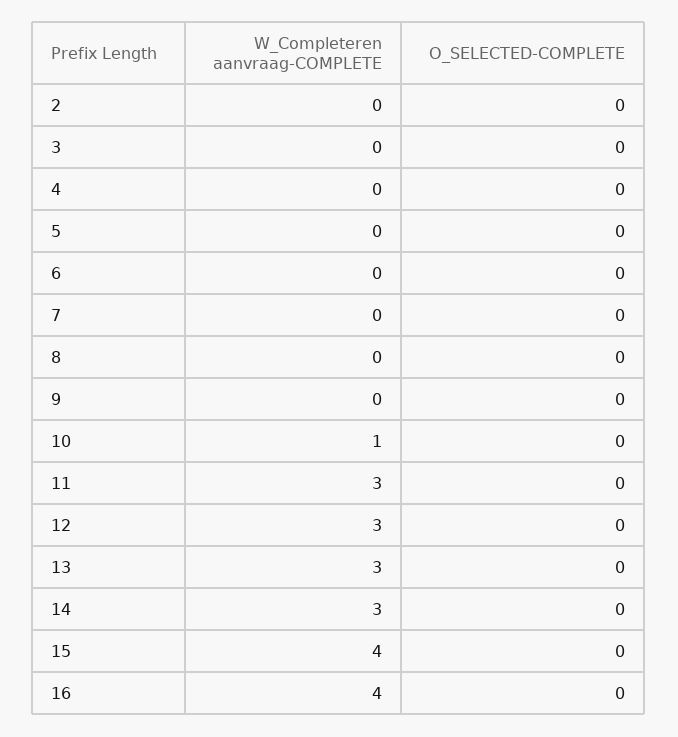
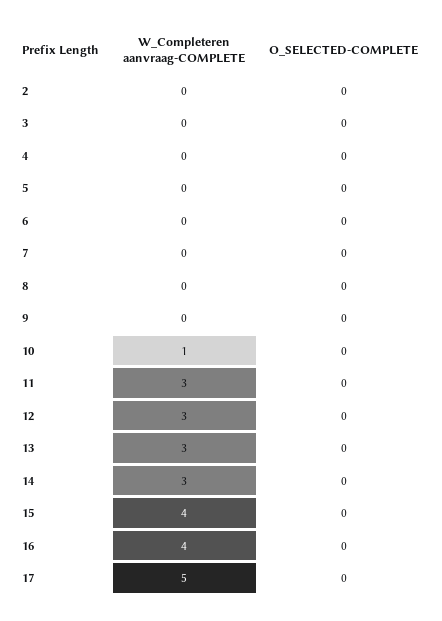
W_Completeren aanvraag-COMPLETE, 17: none -> 5
O_SELECTED-COMPLETE, 17: none -> 0

